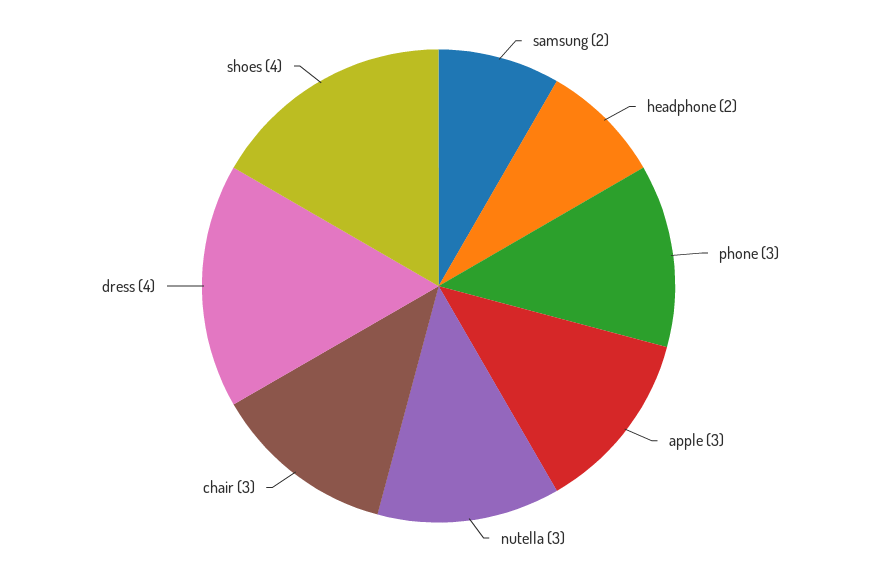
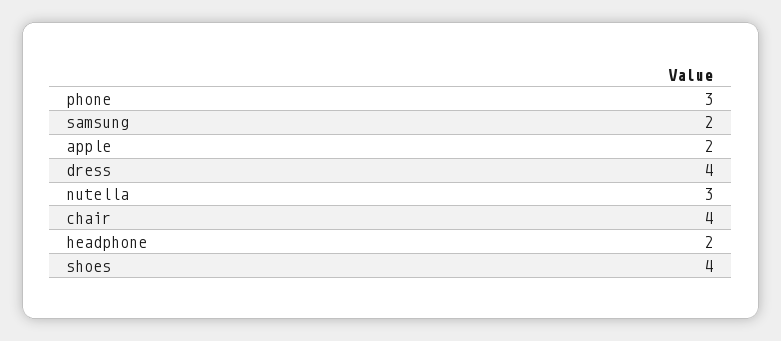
apple: 3 -> 2
chair: 3 -> 4

